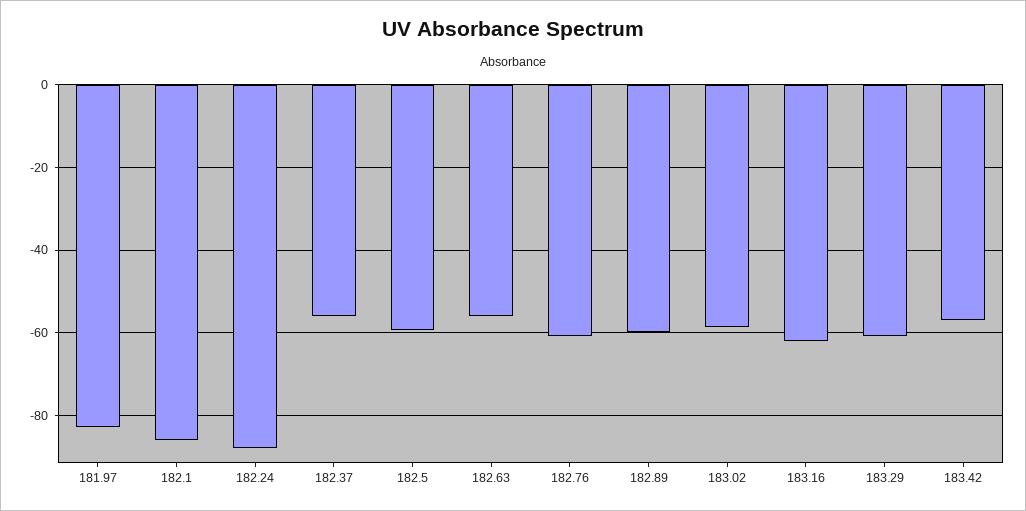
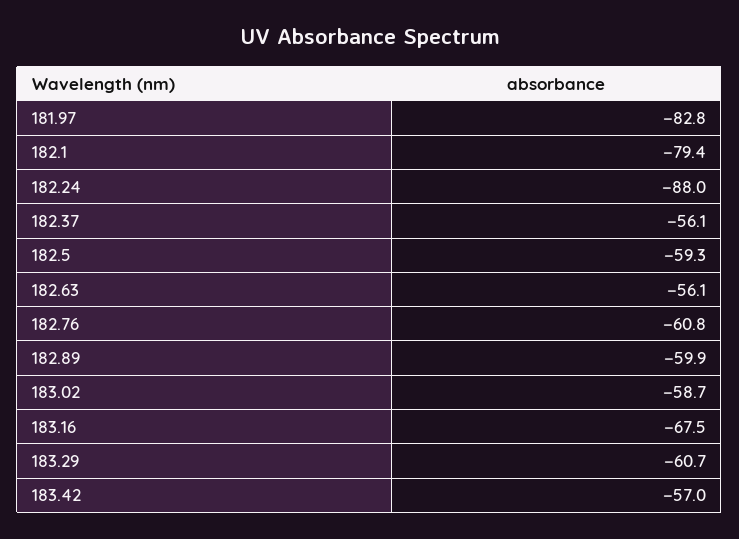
182.1: -86 -> -79.4
183.16: -62 -> -67.5

